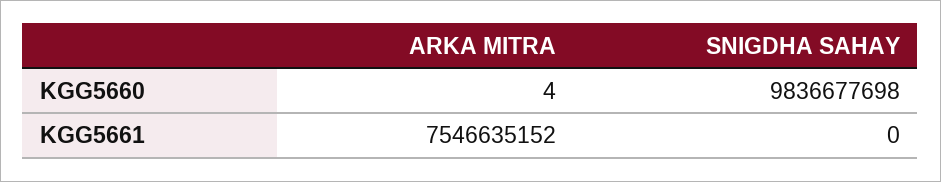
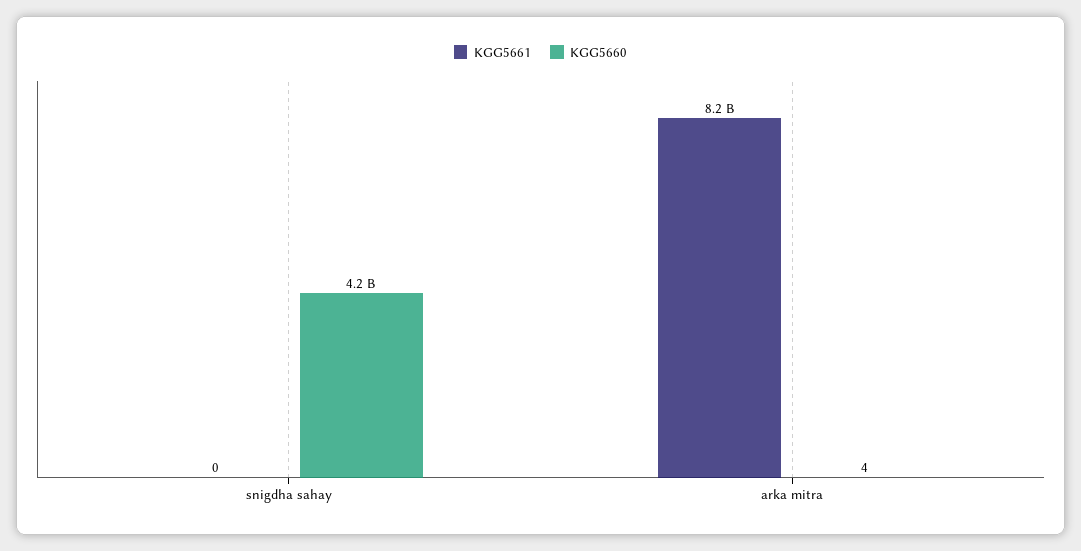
KGG5660, SNIGDHA SAHAY: 9836677698 -> 4200000000
KGG5661, ARKA MITRA: 7546635152 -> 8200000000

